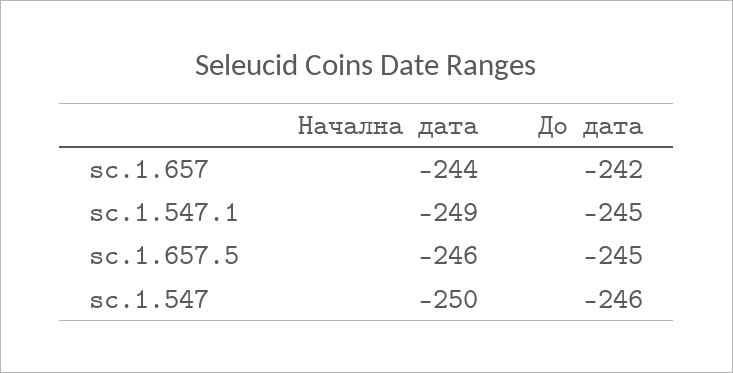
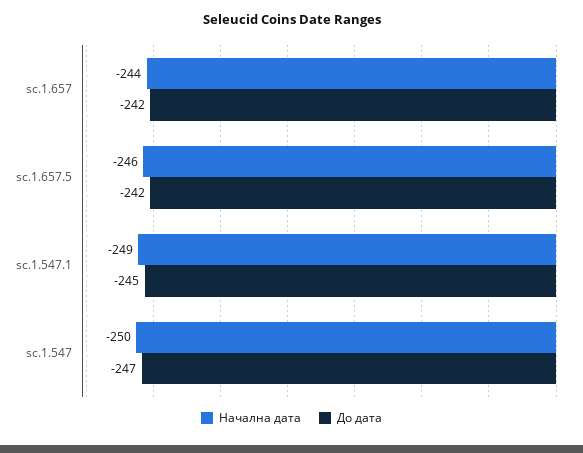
До дата, sc.1.657.5: -245 -> -242
До дата, sc.1.547: -246 -> -247

